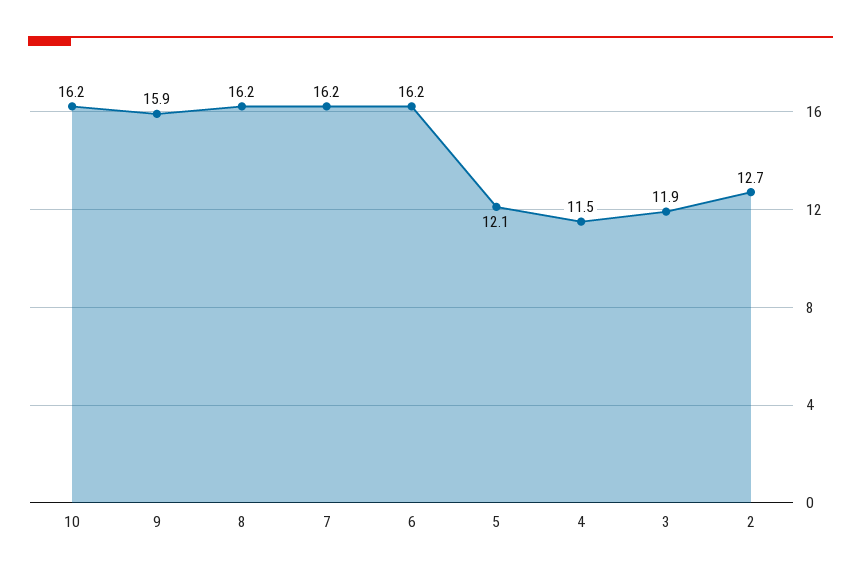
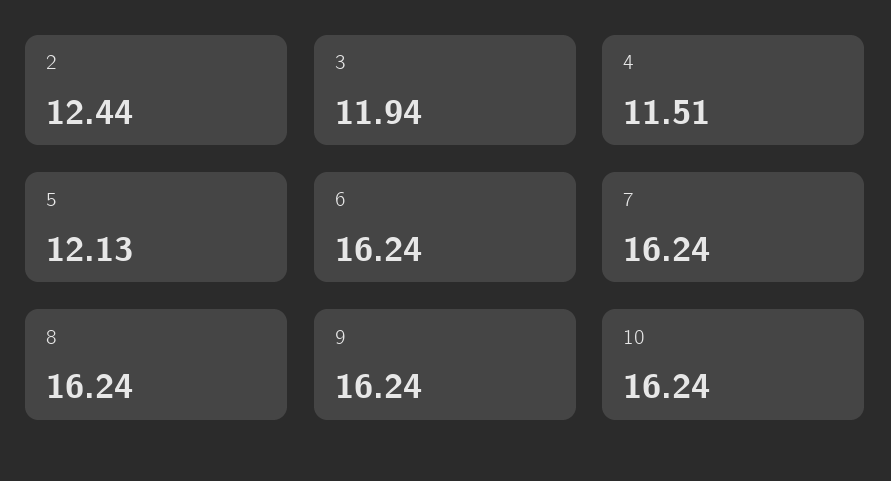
9: 15.9 -> 16.24
2: 12.7 -> 12.44

